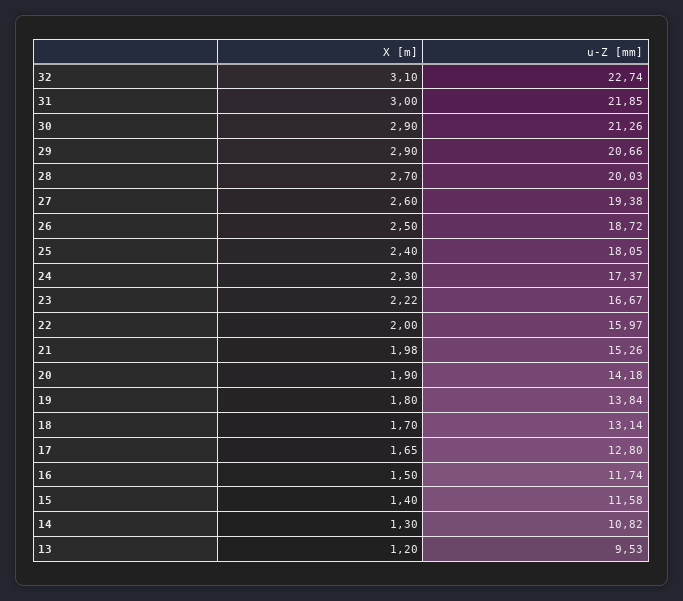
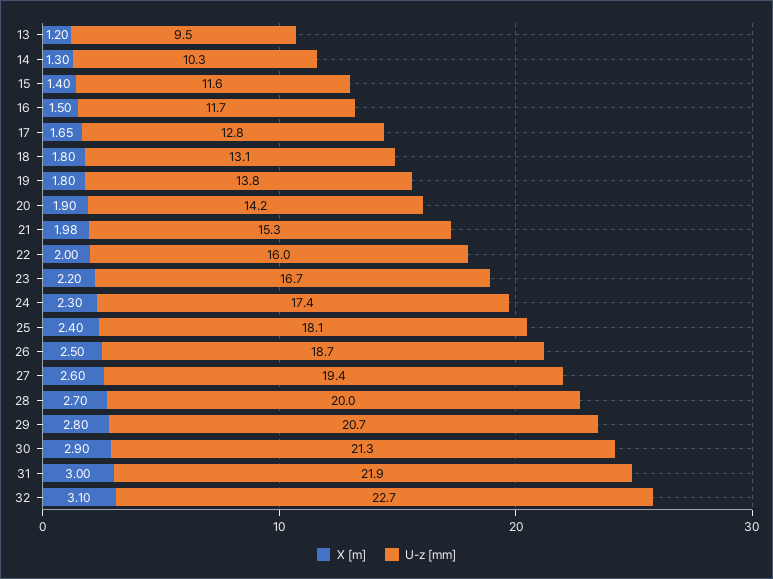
X [m], 29: 2.9 -> 2.8
X [m], 23: 2.22 -> 2.2
X [m], 18: 1.7 -> 1.8
u-Z [mm], 14: 10.82 -> 10.3

